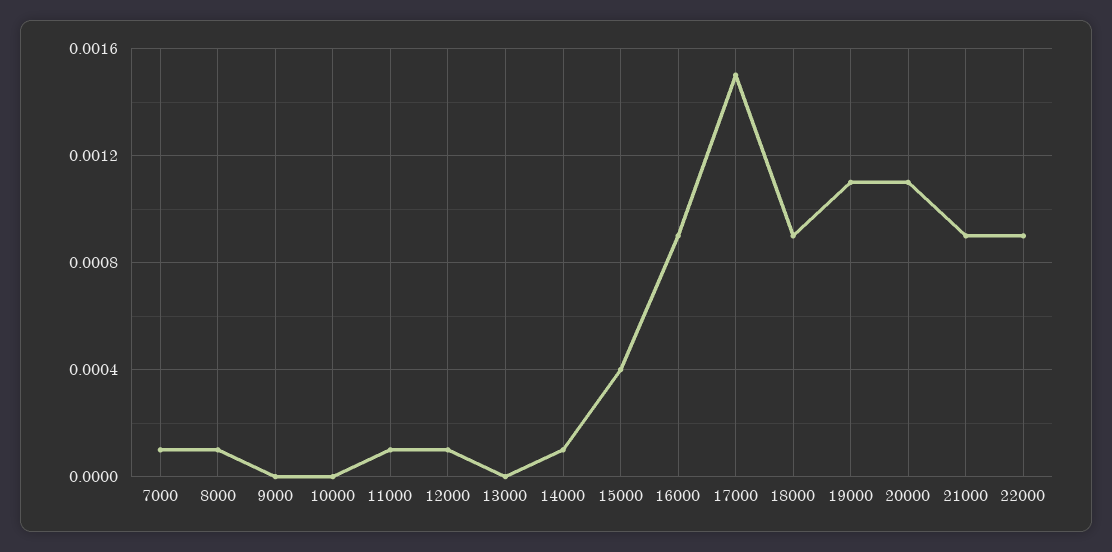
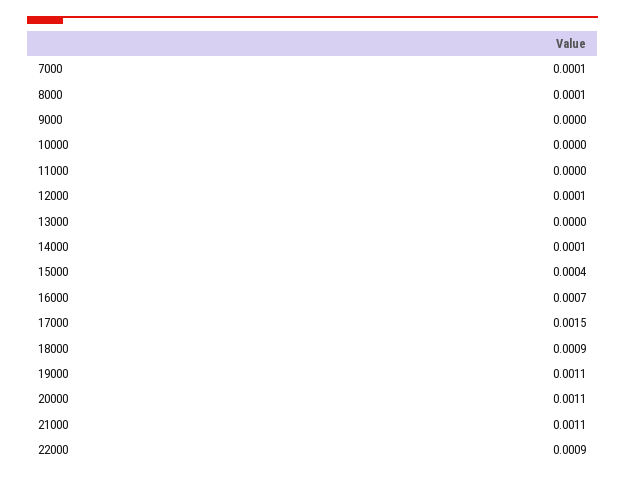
11000: 0.0001 -> 0
16000: 0.0009 -> 0.0007
21000: 0.0009 -> 0.0011

